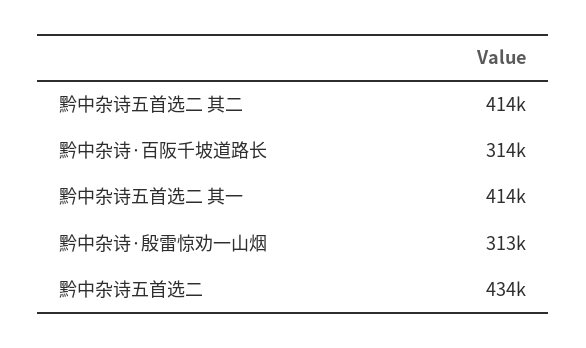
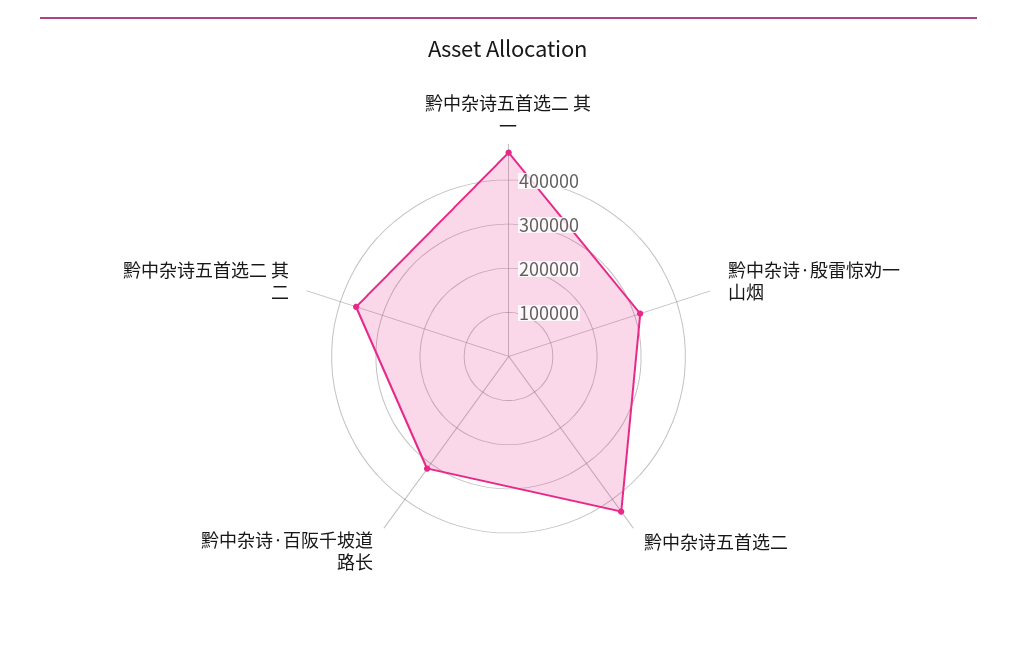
黔中杂诗五首选二 其二: 414000 -> 360000
黔中杂诗五首选二 其一: 414000 -> 460000

